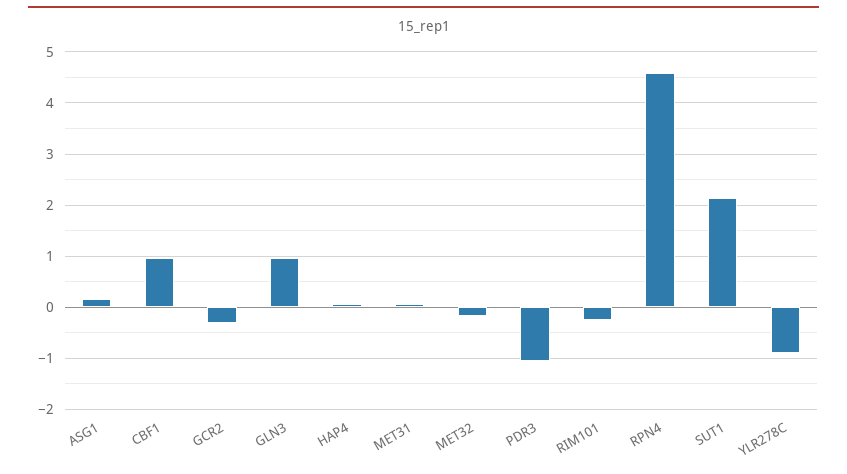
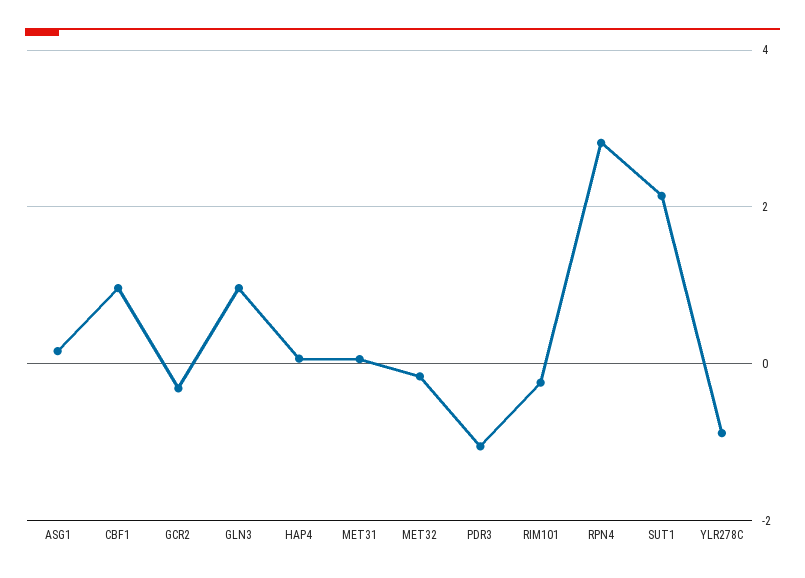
RPN4: 4.6 -> 2.8

